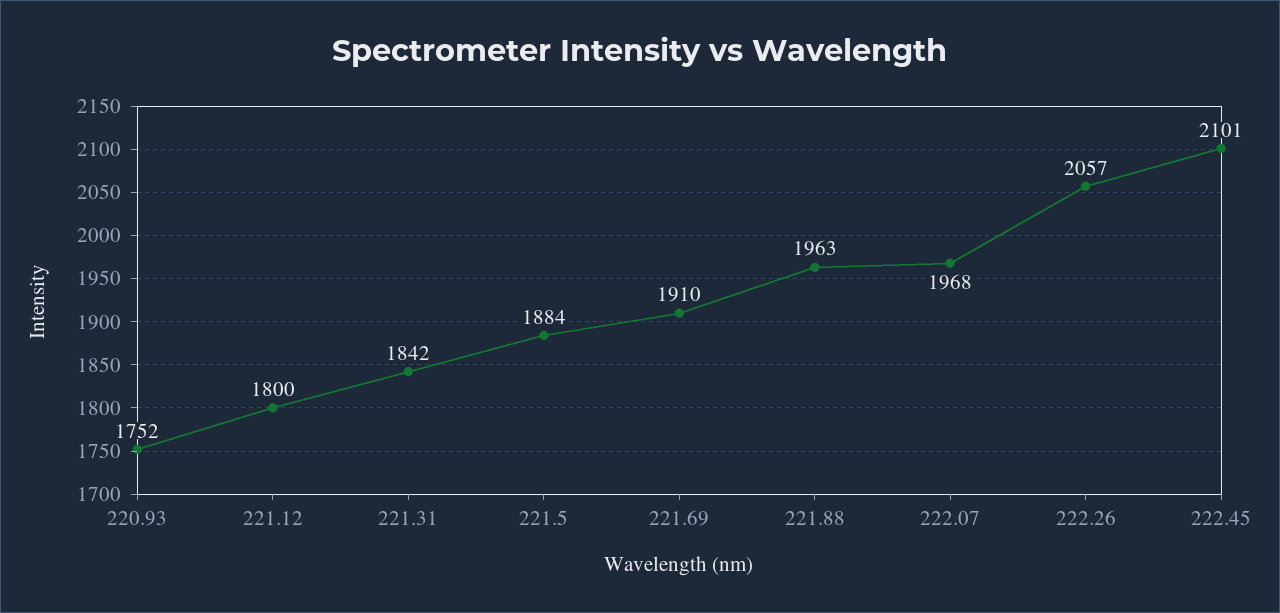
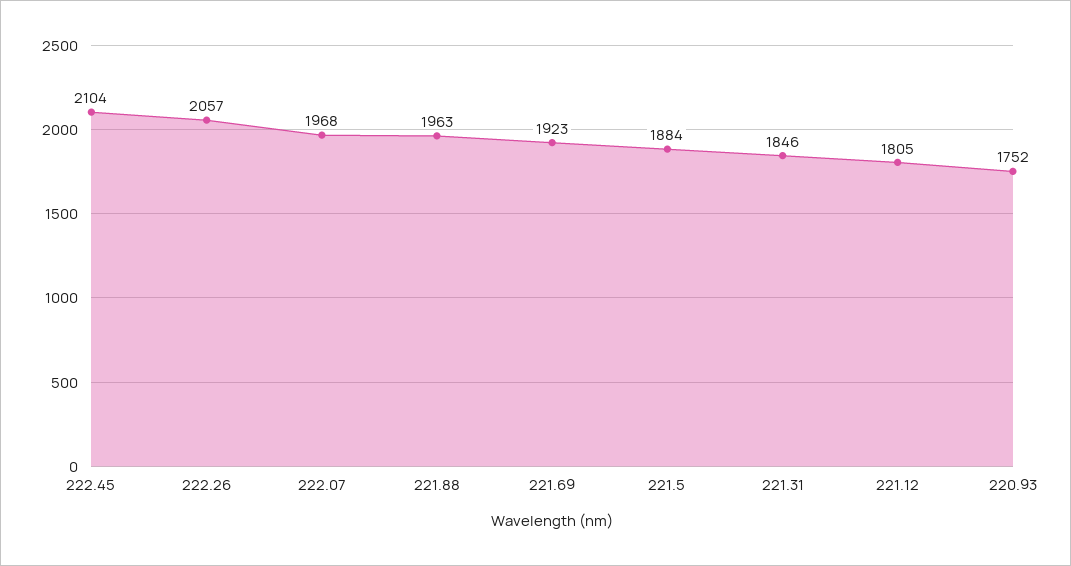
221.12: 1800 -> 1805
221.31: 1842 -> 1846
221.69: 1910 -> 1923
222.45: 2101 -> 2104

